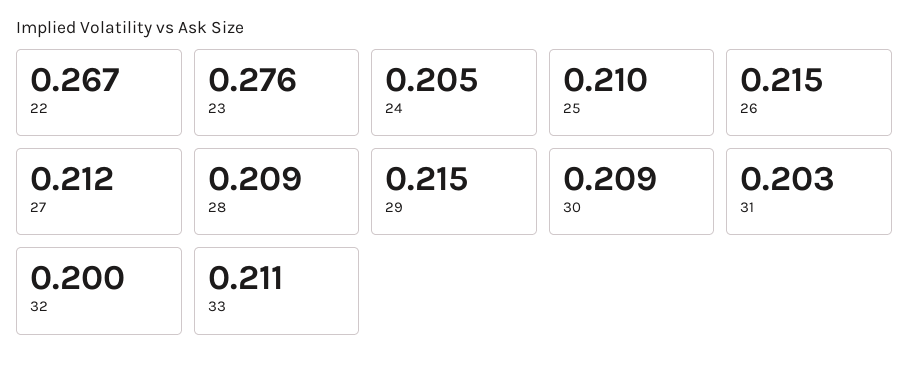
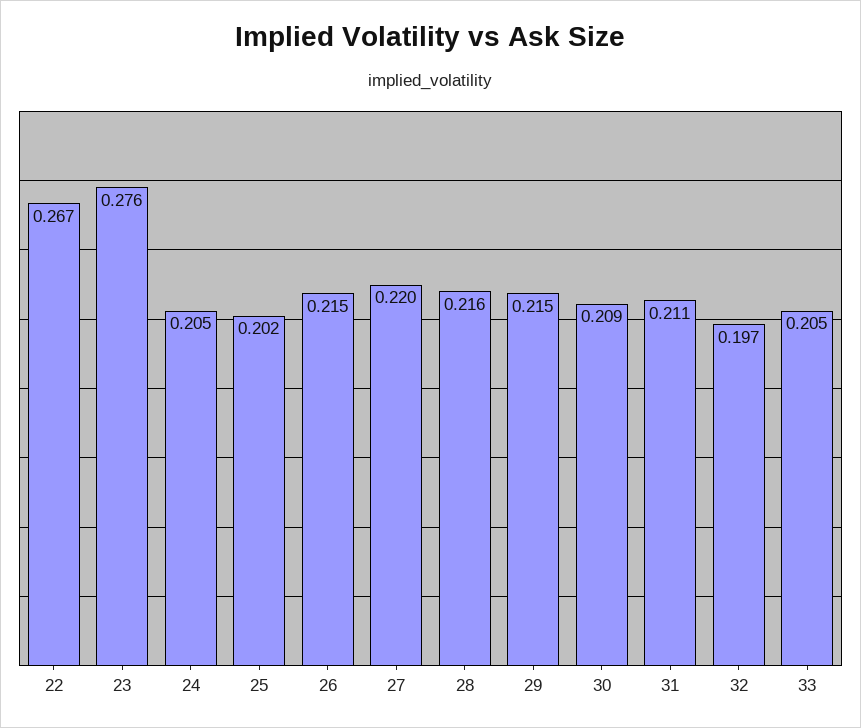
25: 0.21 -> 0.202
27: 0.212 -> 0.22
28: 0.209 -> 0.216
31: 0.203 -> 0.211
32: 0.2 -> 0.197
33: 0.211 -> 0.205

